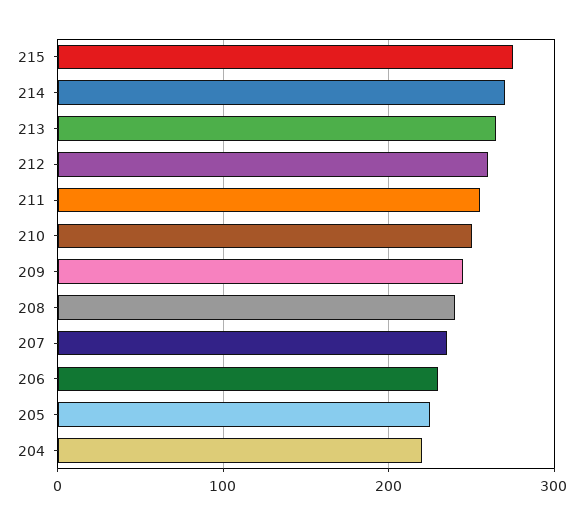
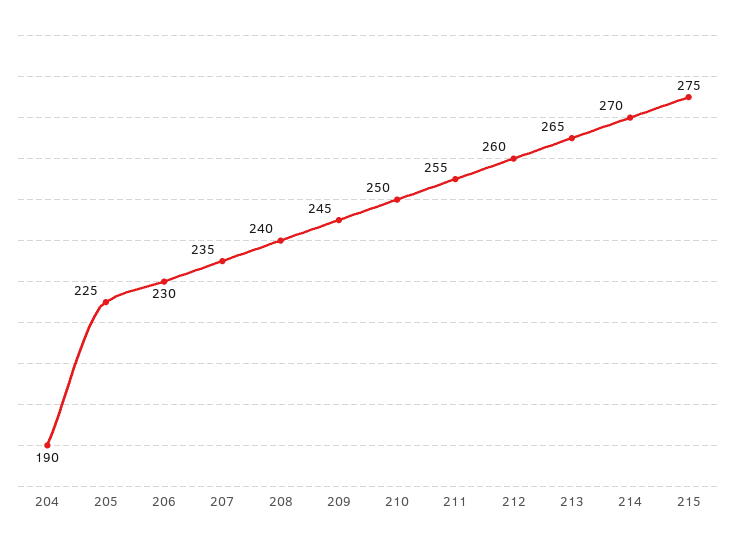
204: 220 -> 190

